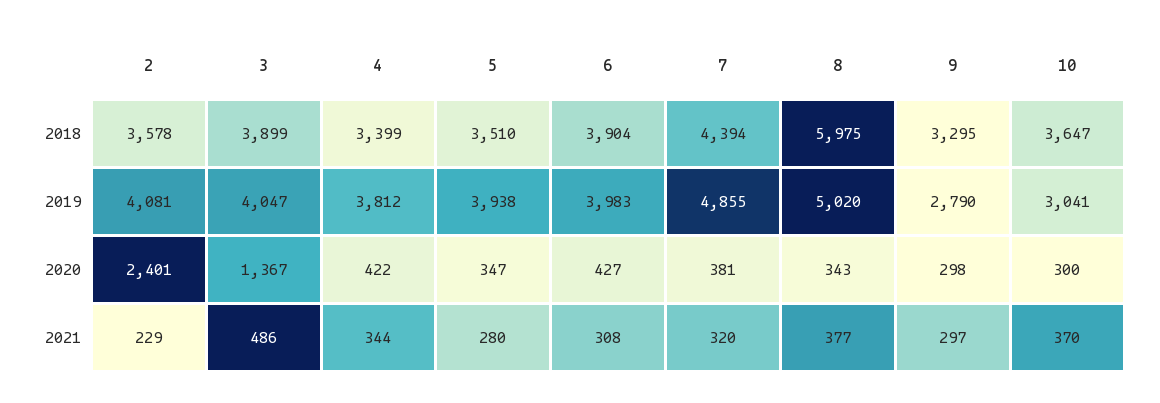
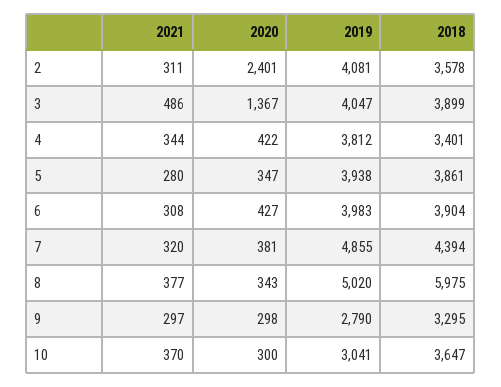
4, 2018: 3399 -> 3401
5, 2018: 3510 -> 3861
2, 2021: 229 -> 311

